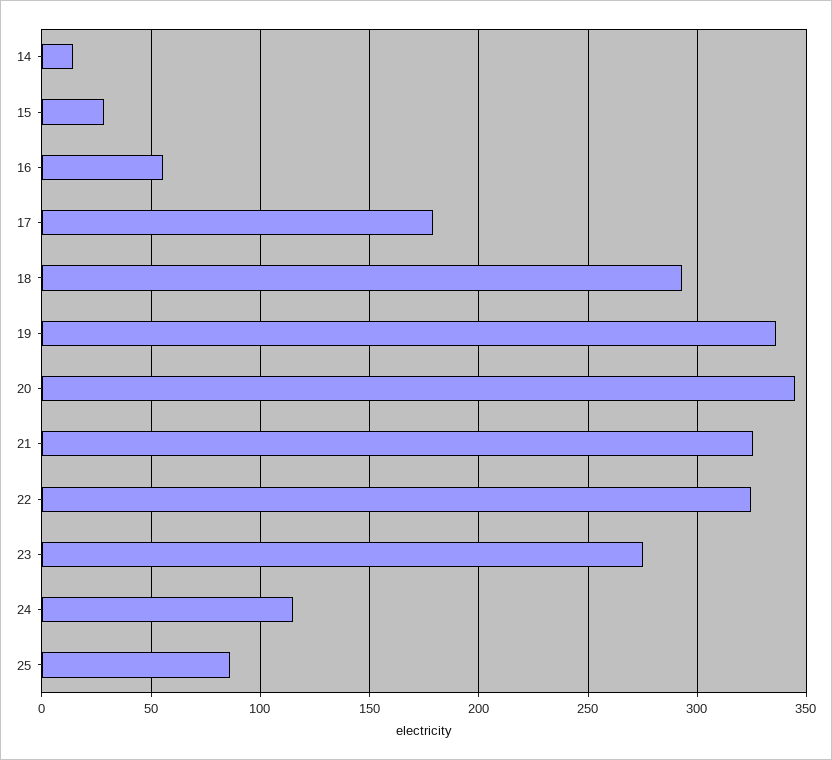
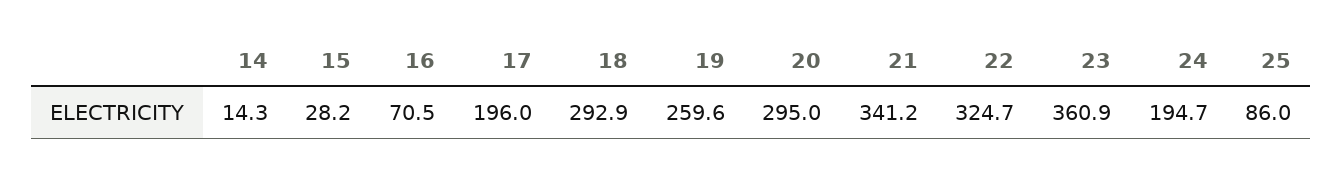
16: 55 -> 70.5
17: 180 -> 196
19: 335 -> 259.6
20: 345 -> 295
21: 325 -> 341.2
23: 275 -> 360.9
24: 115 -> 194.7

